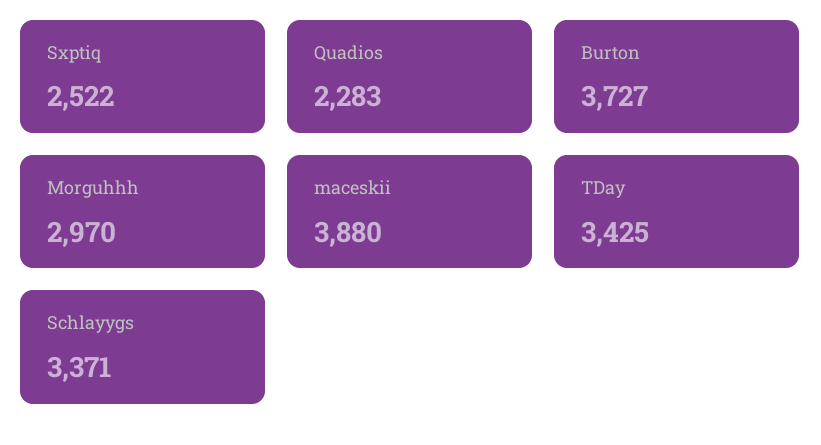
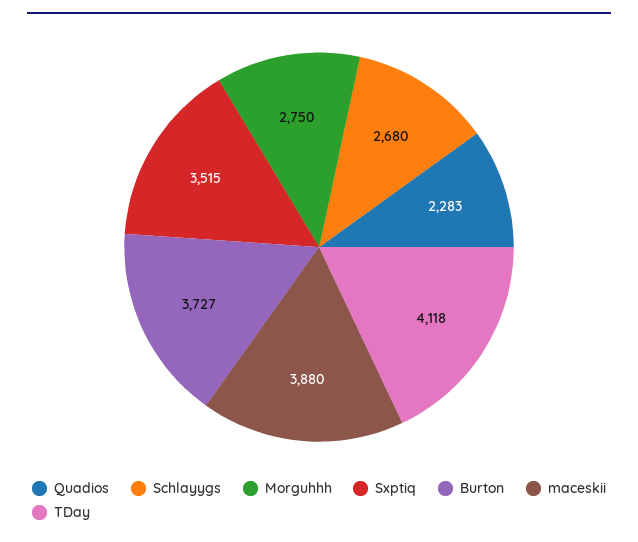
Sxptiq: 2522 -> 3515
Morguhhh: 2970 -> 2750
TDay: 3425 -> 4118
Schlayygs: 3371 -> 2680

